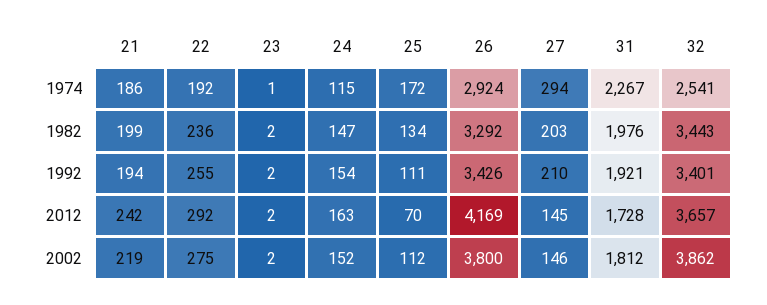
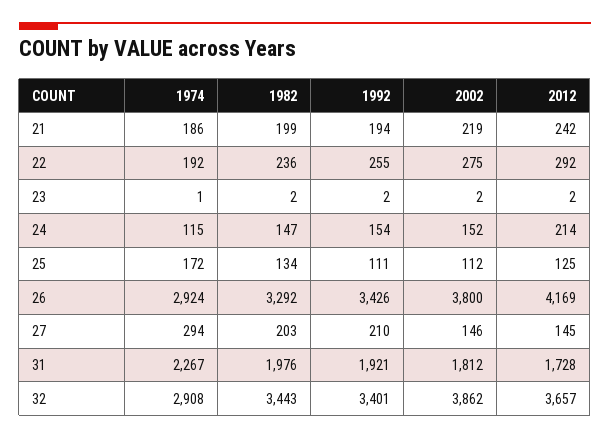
32, 1974: 2541 -> 2908
24, 2012: 163 -> 214
25, 2012: 70 -> 125

